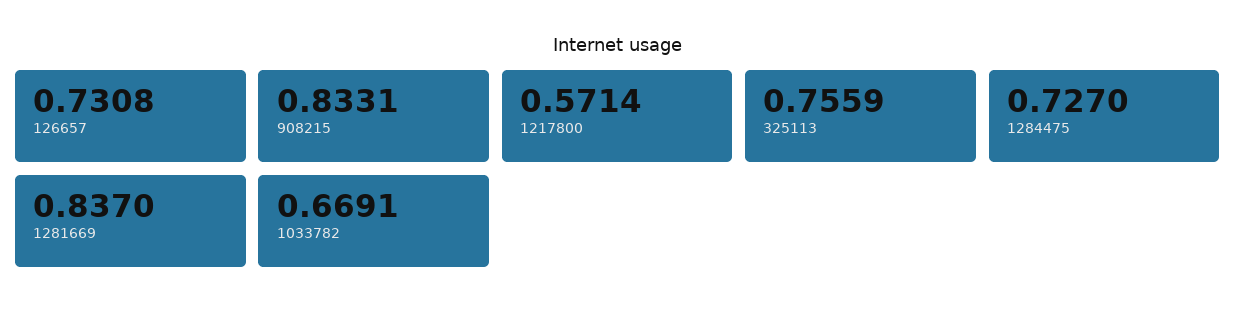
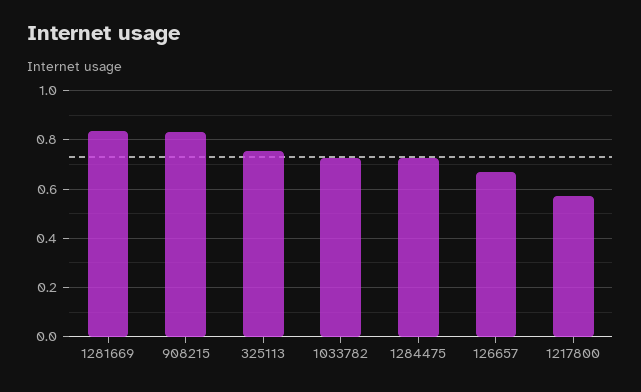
126657: 0.7308 -> 0.675
1033782: 0.6691 -> 0.725

